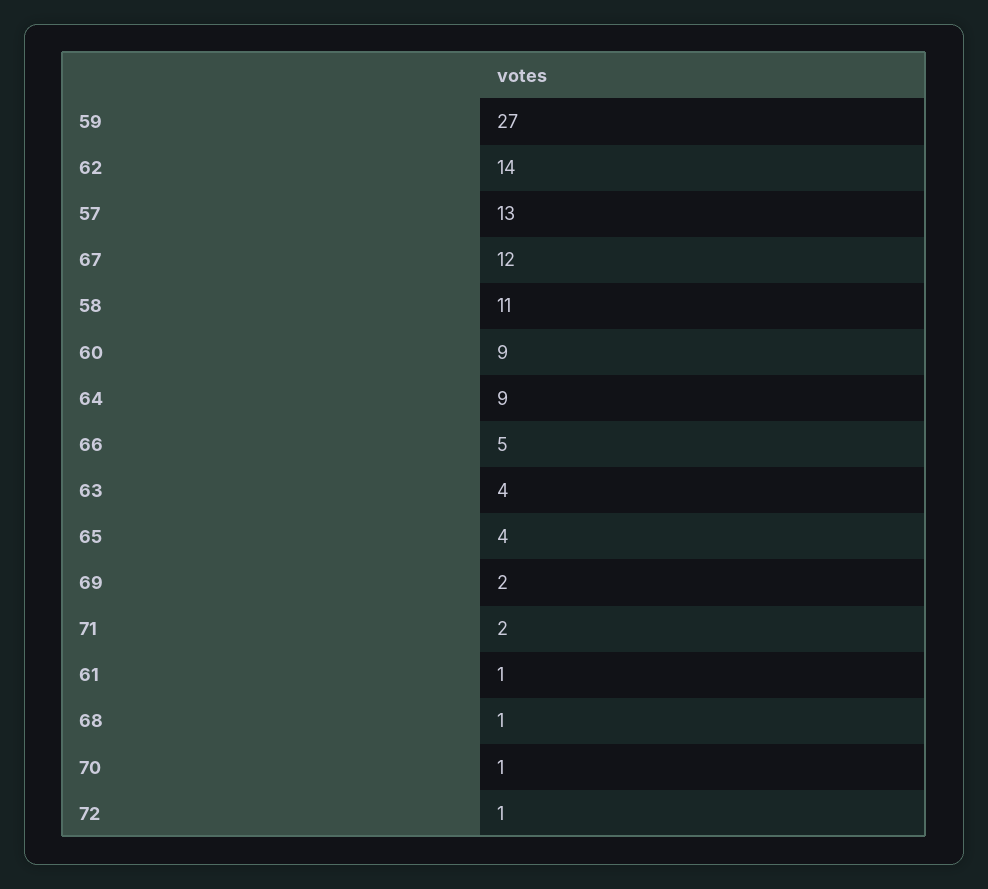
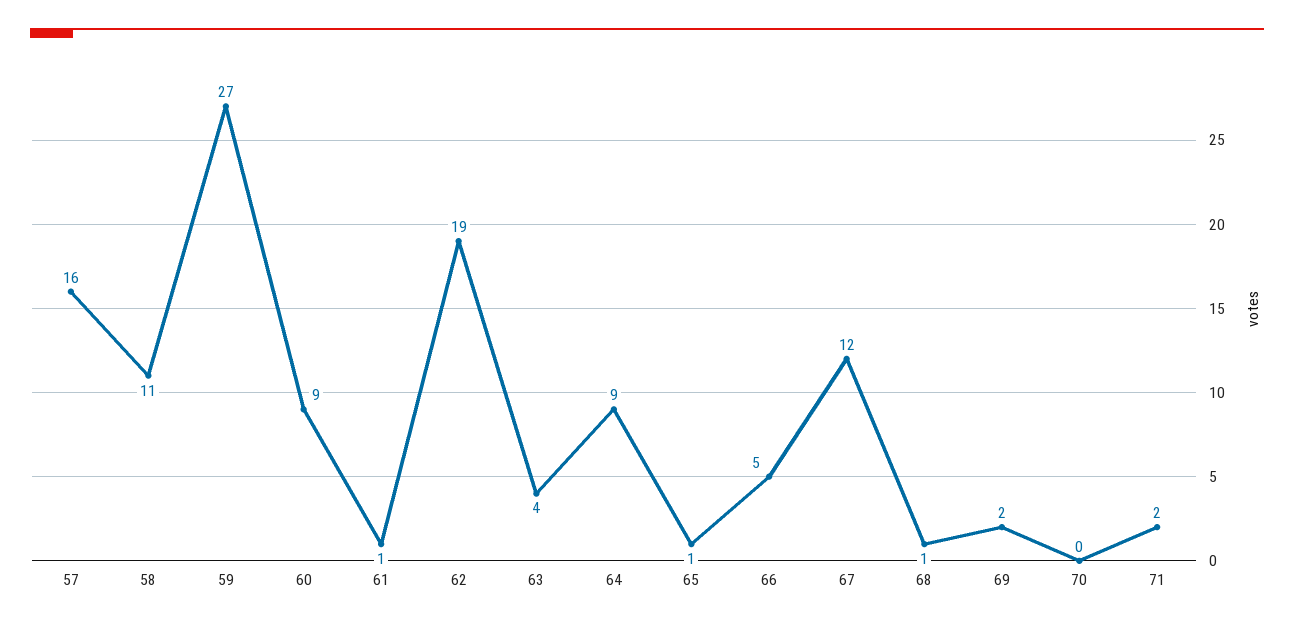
62: 14 -> 19
57: 13 -> 16
65: 4 -> 1
70: 1 -> 0
72: 1 -> none

